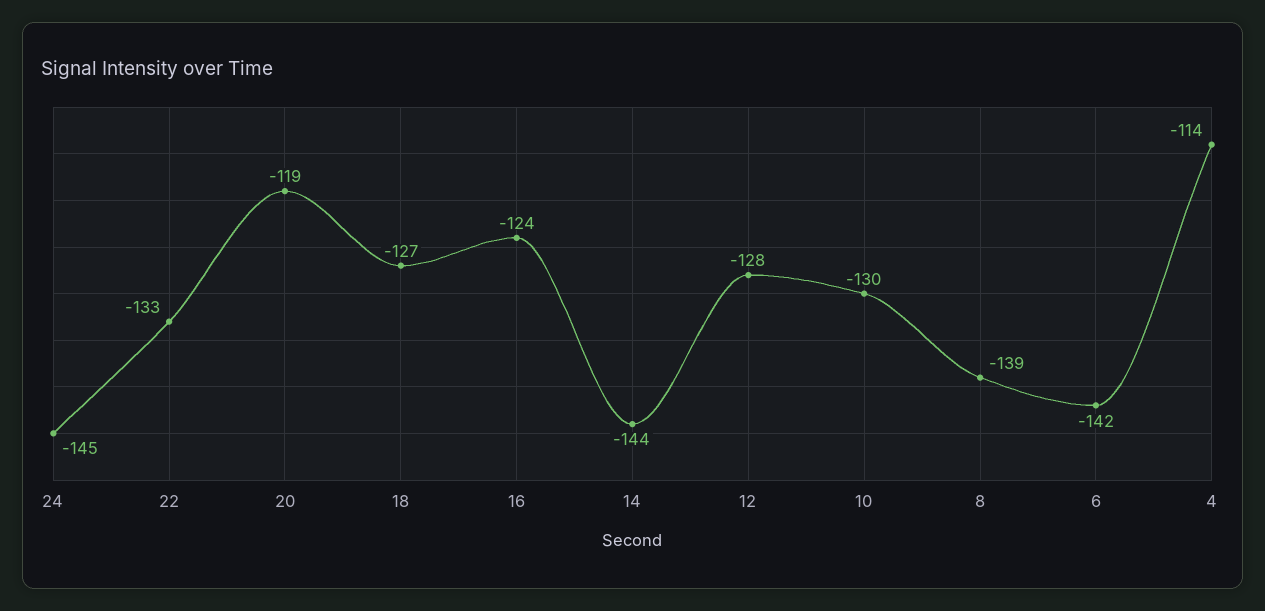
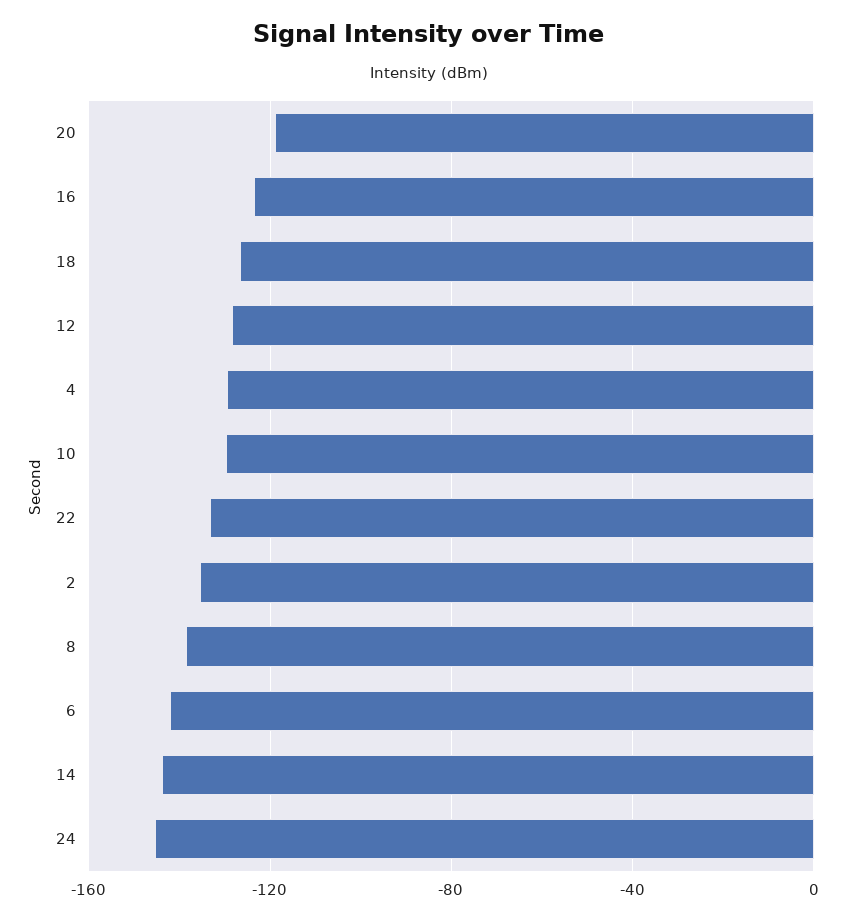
4: -114 -> -130
2: none -> -135

